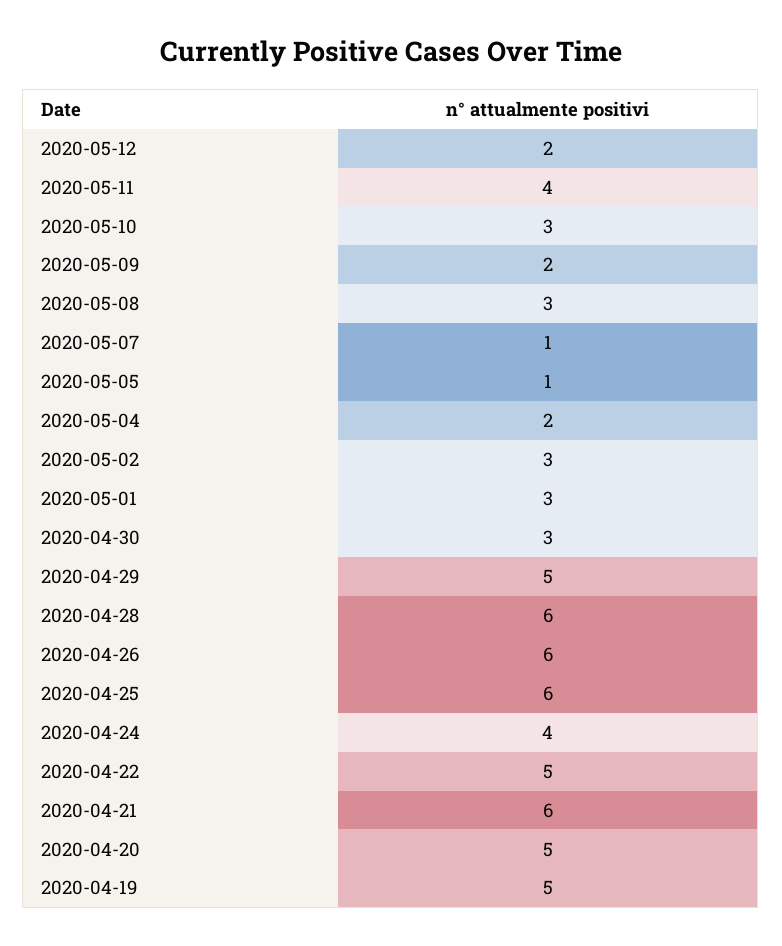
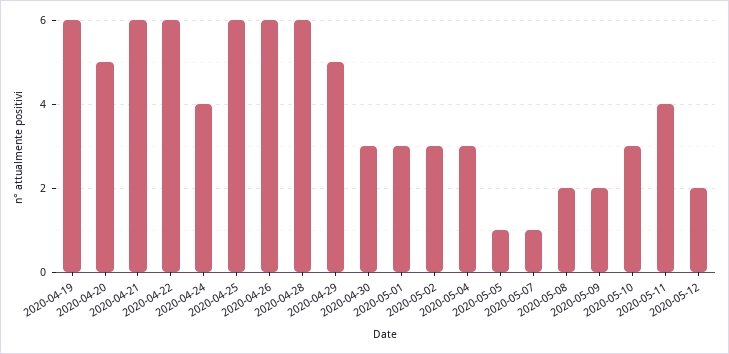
2020-05-08: 3 -> 2
2020-05-04: 2 -> 3
2020-04-22: 5 -> 6
2020-04-19: 5 -> 6

